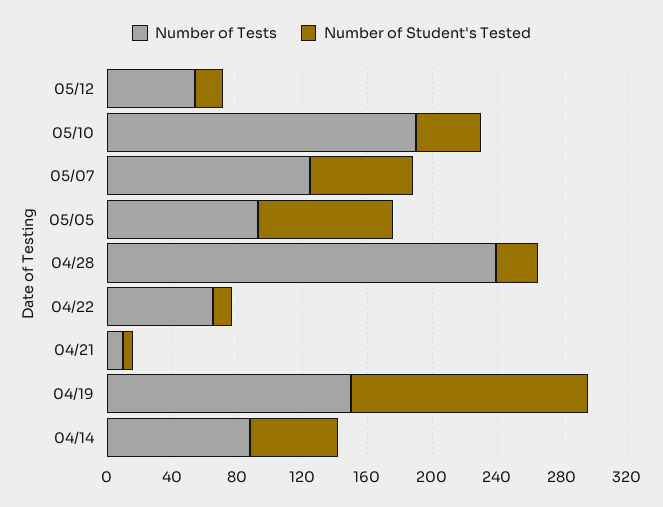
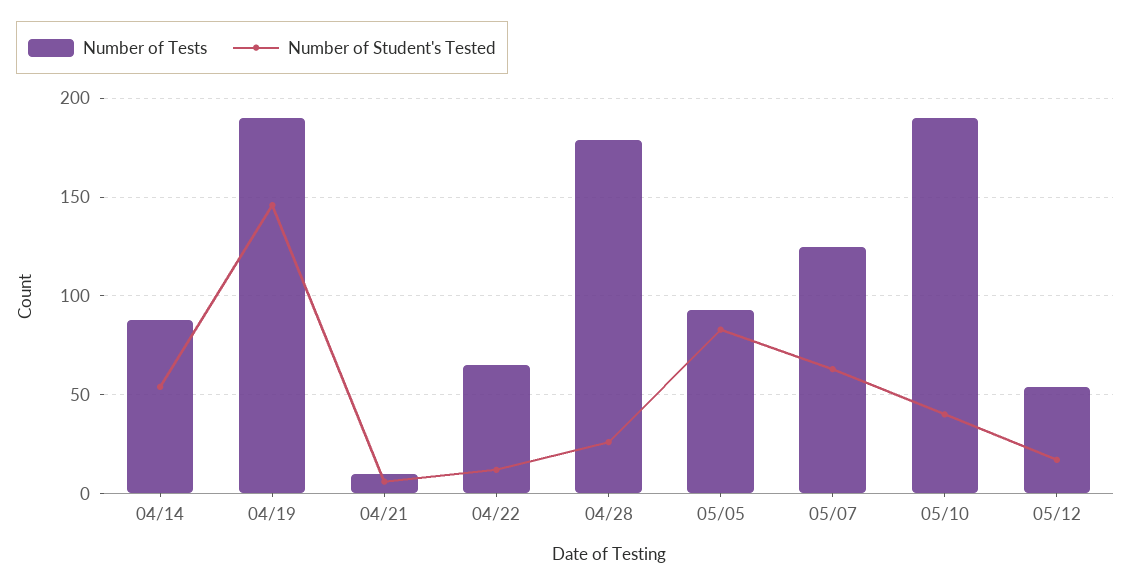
Number of Tests, 04/28: 240 -> 180
Number of Tests, 04/19: 150 -> 190

